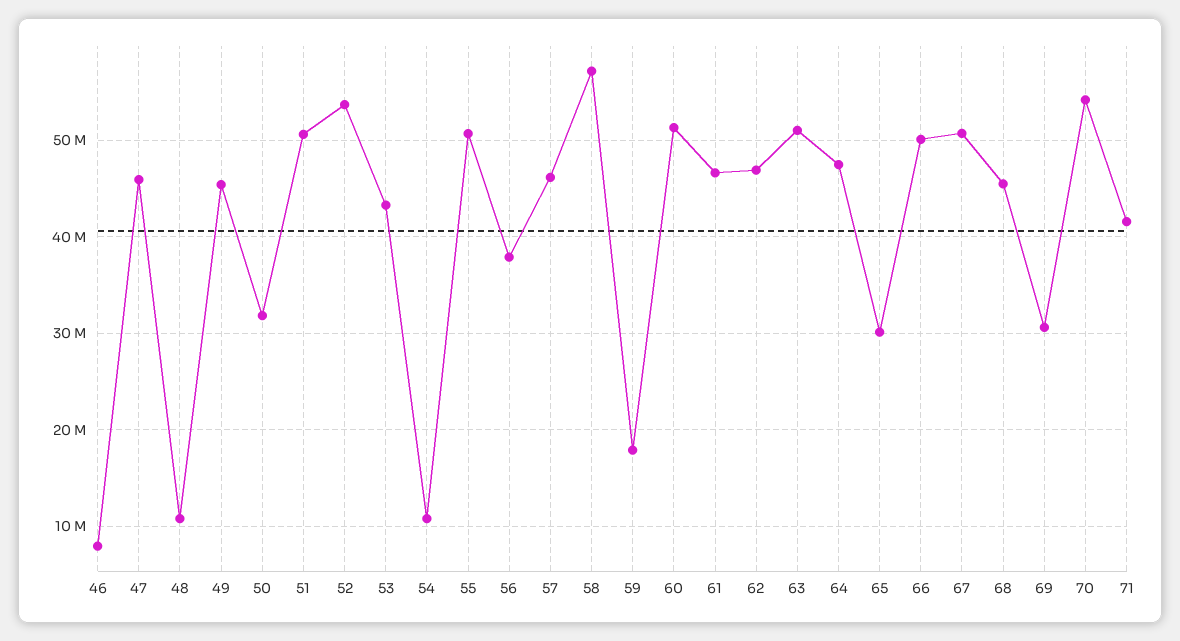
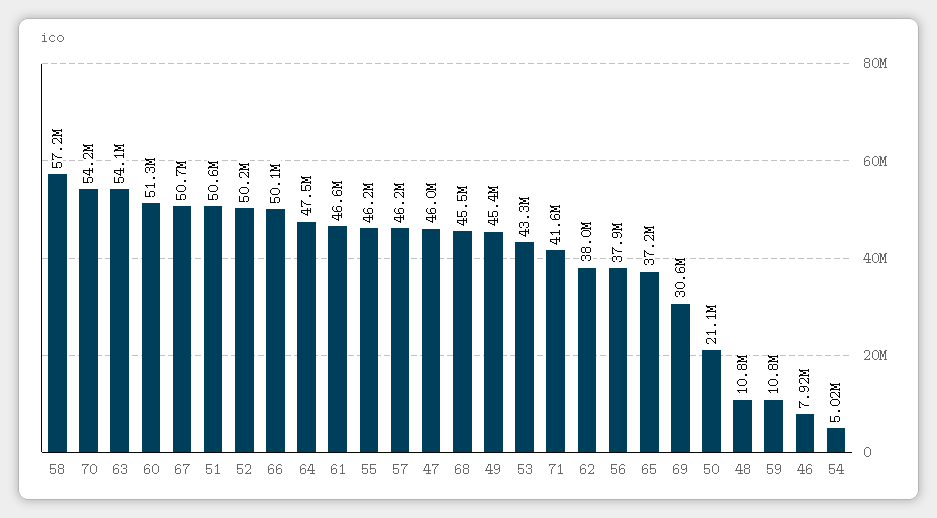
50: 32000000 -> 21100000
52: 54000000 -> 50200000
54: 11000000 -> 5020000
55: 51000000 -> 46200000
59: 18000000 -> 10800000
62: 47000000 -> 38000000
63: 51000000 -> 54100000
65: 30000000 -> 37200000

